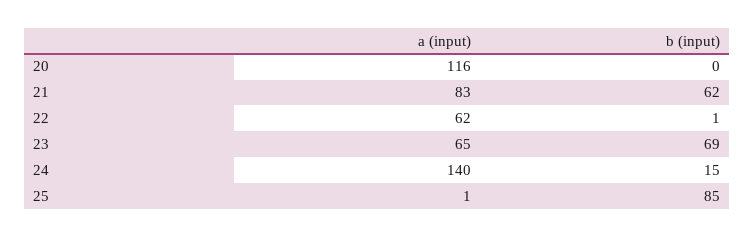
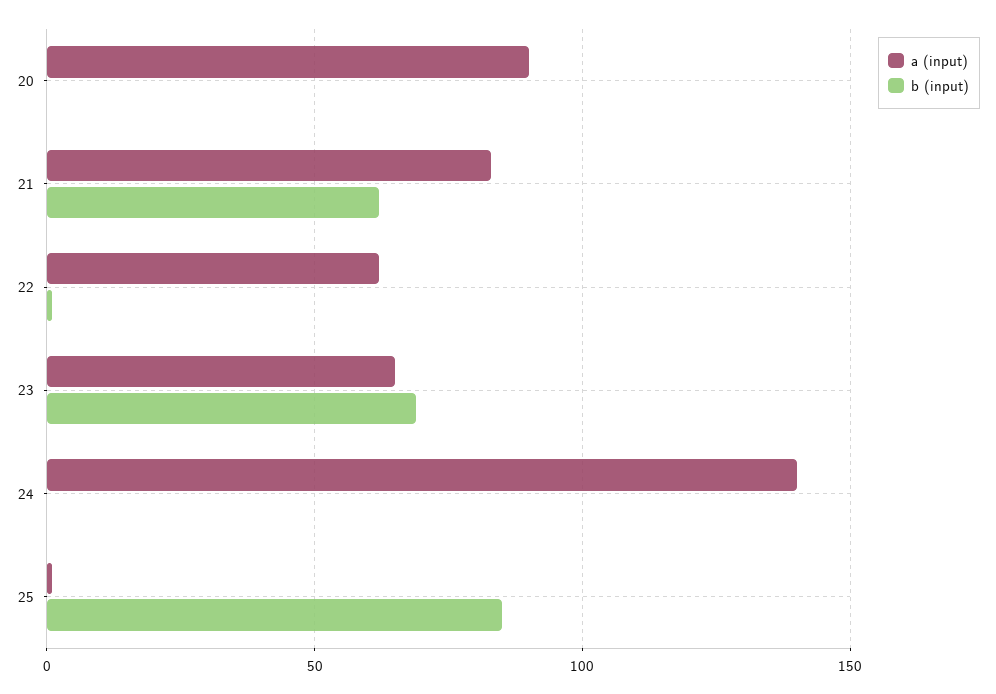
a (input), 20: 116 -> 90
b (input), 24: 15 -> 0

